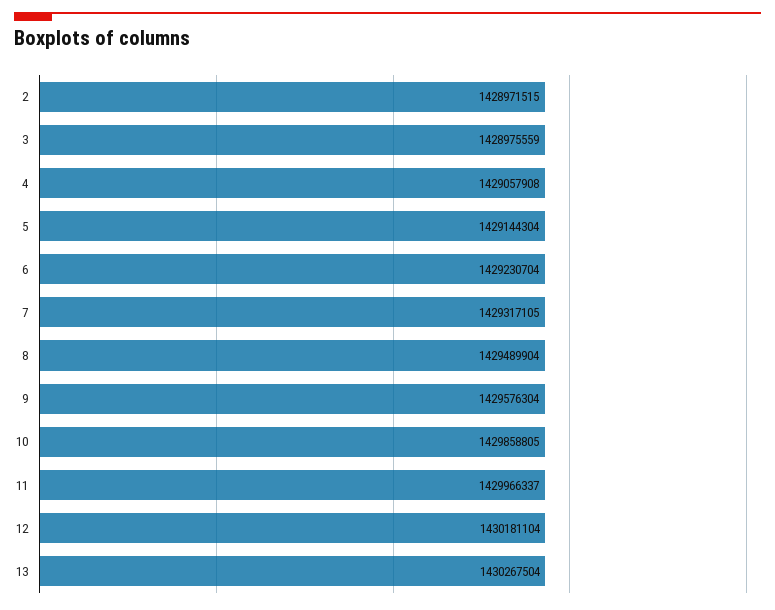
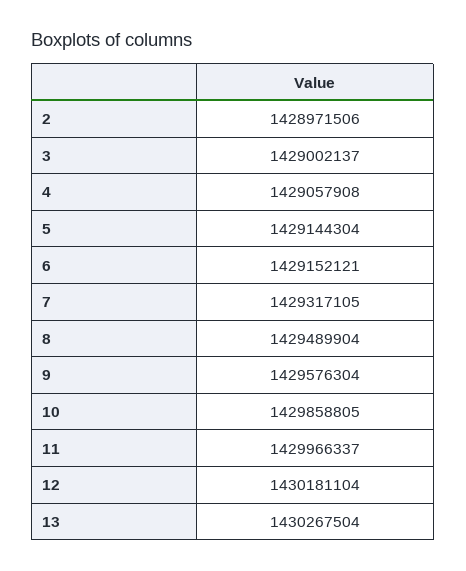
2: 1428971515 -> 1428971506
3: 1428975559 -> 1429002137
6: 1429230704 -> 1429152121

